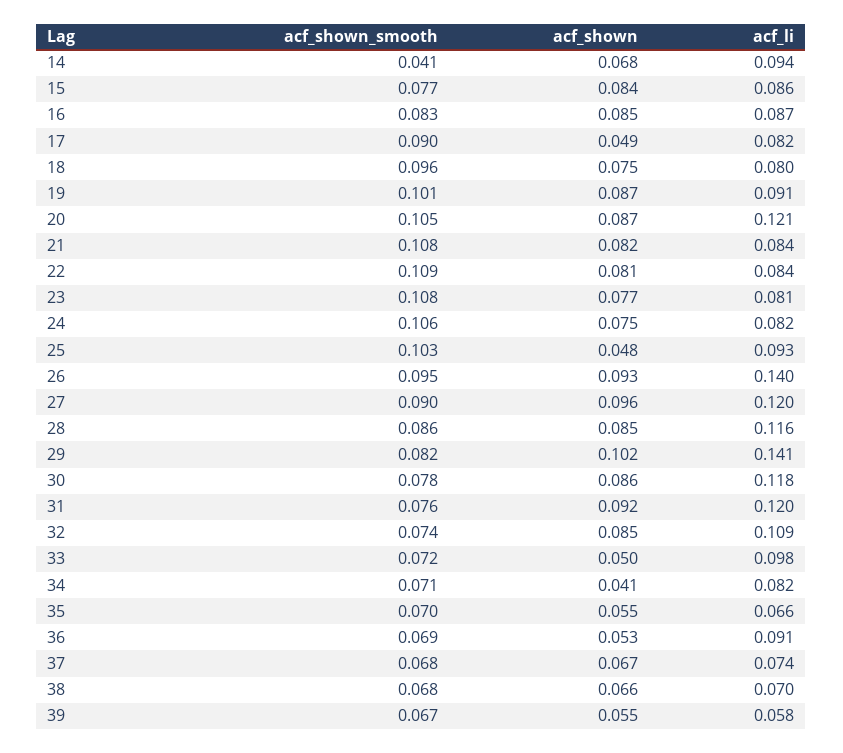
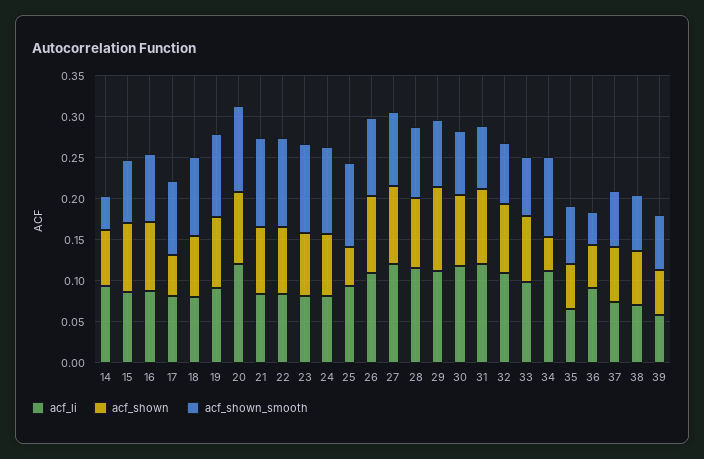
acf_li, 26: 0.14 -> 0.11
acf_li, 29: 0.141 -> 0.11
acf_shown, 33: 0.05 -> 0.08
acf_shown_smooth, 34: 0.071 -> 0.1
acf_li, 34: 0.082 -> 0.11
acf_shown_smooth, 36: 0.069 -> 0.04

